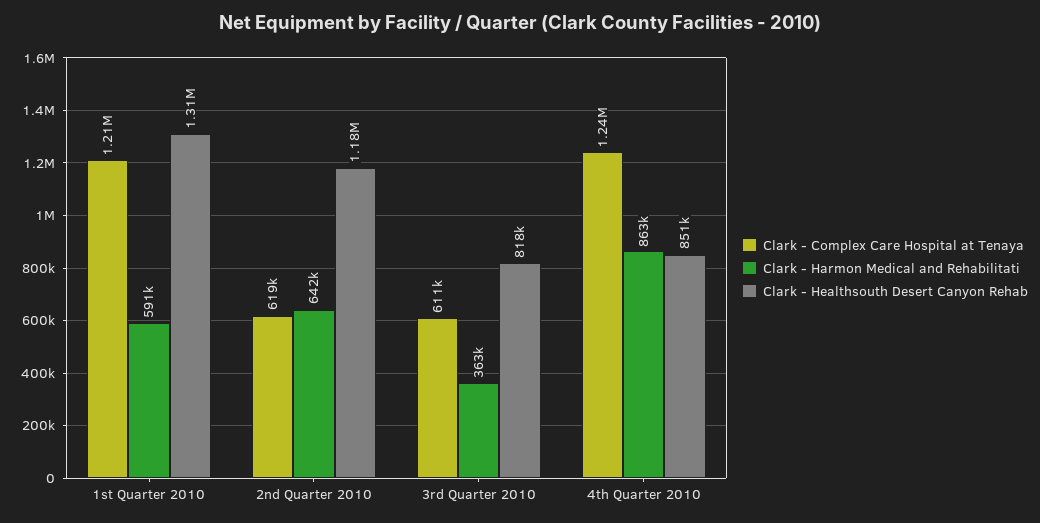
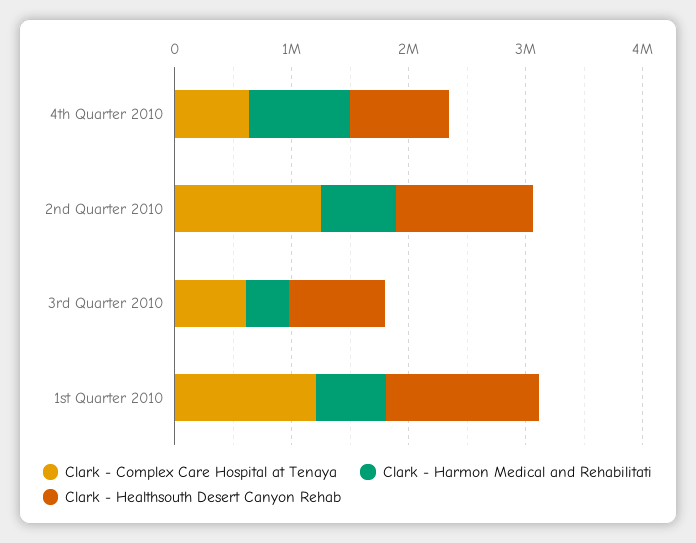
Clark - Complex Care Hospital at Tenaya, 2nd Quarter 2010: 619000 -> 1200000
Clark - Complex Care Hospital at Tenaya, 4th Quarter 2010: 1240000 -> 600000

